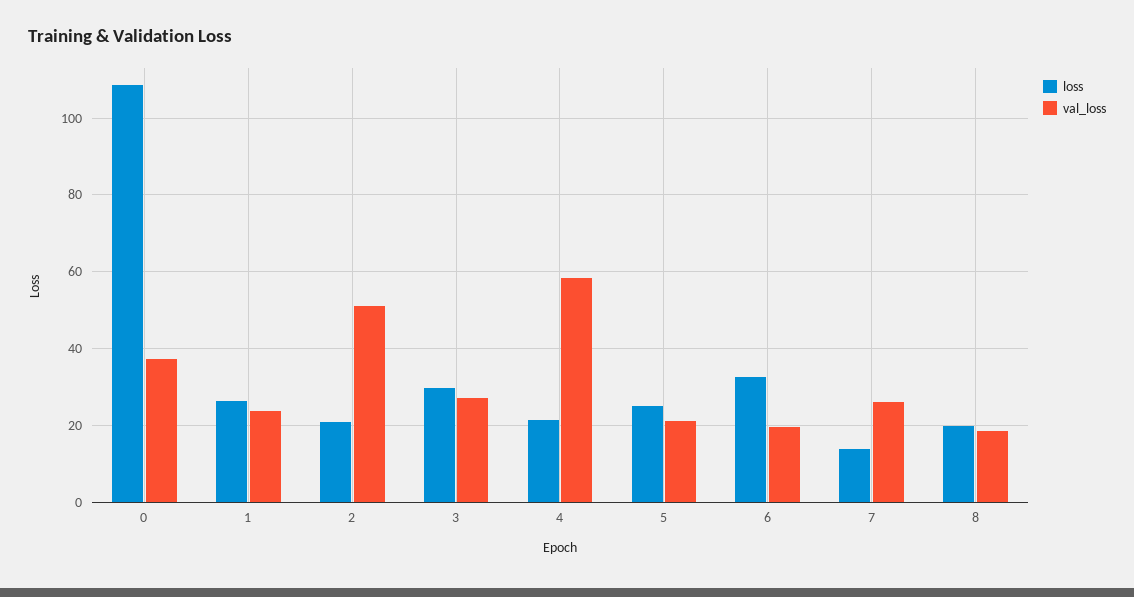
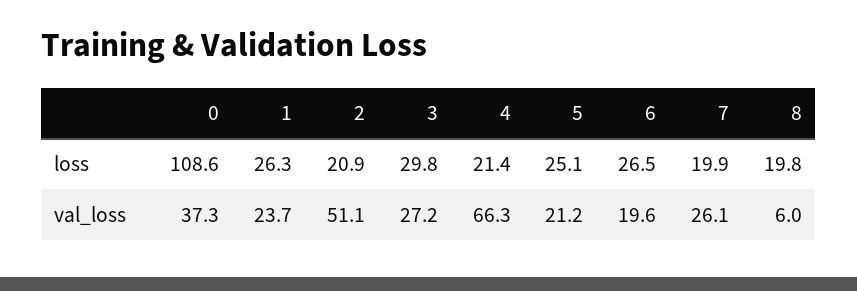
val_loss, 4: 58 -> 66.3
loss, 6: 32 -> 26.5
loss, 7: 14 -> 19.9
val_loss, 8: 18 -> 6

